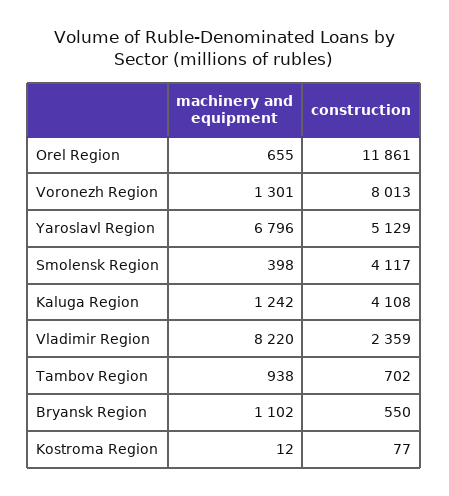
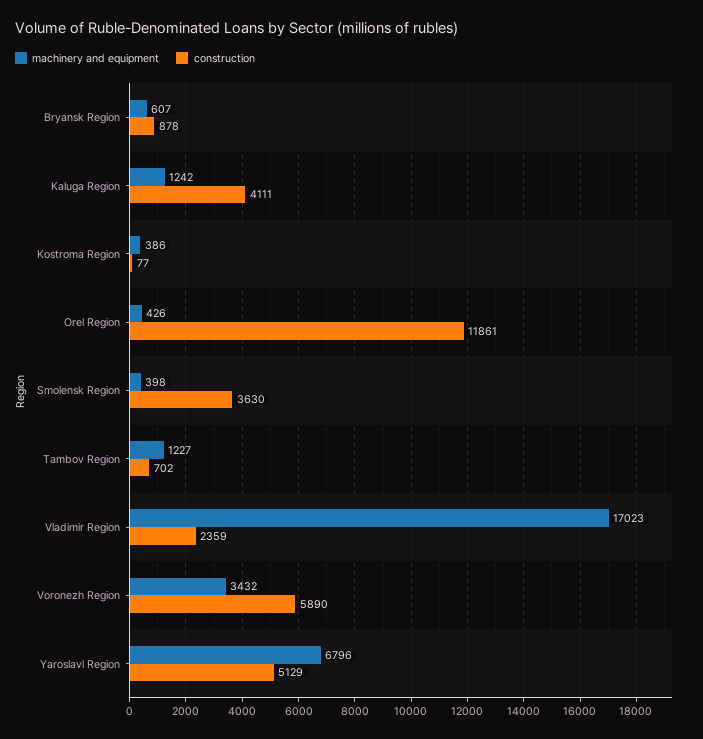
machinery and equipment, Orel Region: 655 -> 426
machinery and equipment, Voronezh Region: 1301 -> 3432
construction, Voronezh Region: 8013 -> 5890
construction, Smolensk Region: 4117 -> 3630
construction, Kaluga Region: 4108 -> 4111
machinery and equipment, Vladimir Region: 8220 -> 17023
machinery and equipment, Tambov Region: 938 -> 1227
machinery and equipment, Bryansk Region: 1102 -> 607
construction, Bryansk Region: 550 -> 878
machinery and equipment, Kostroma Region: 12 -> 386

